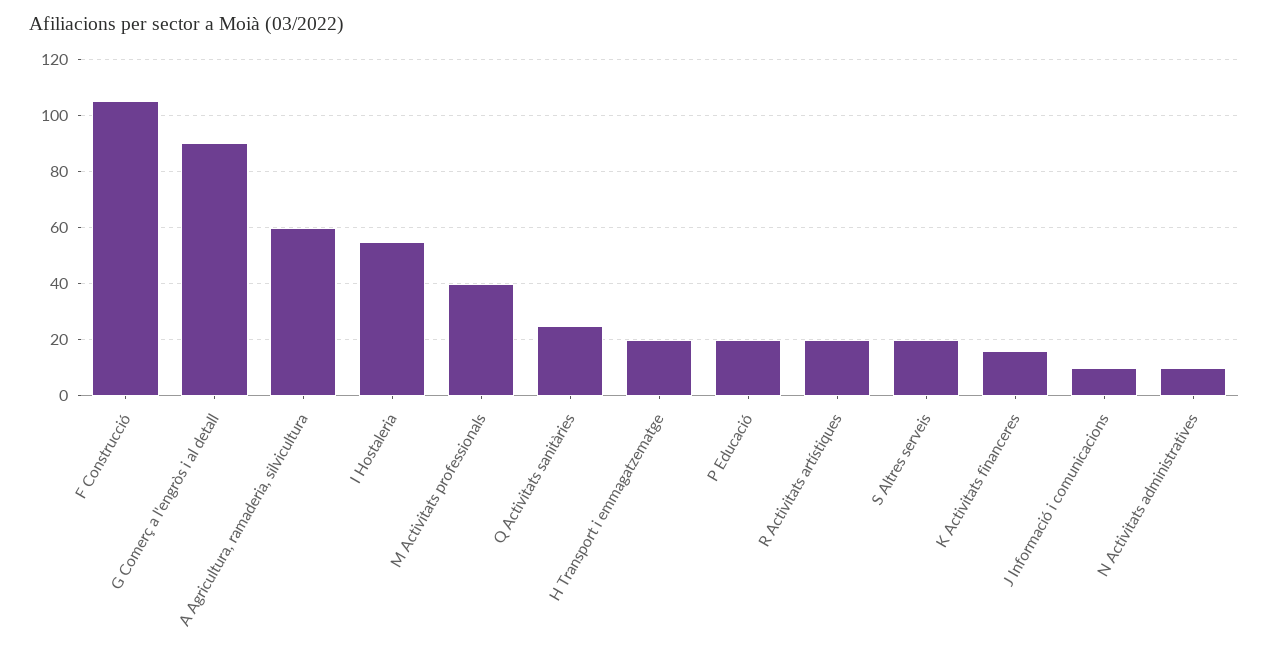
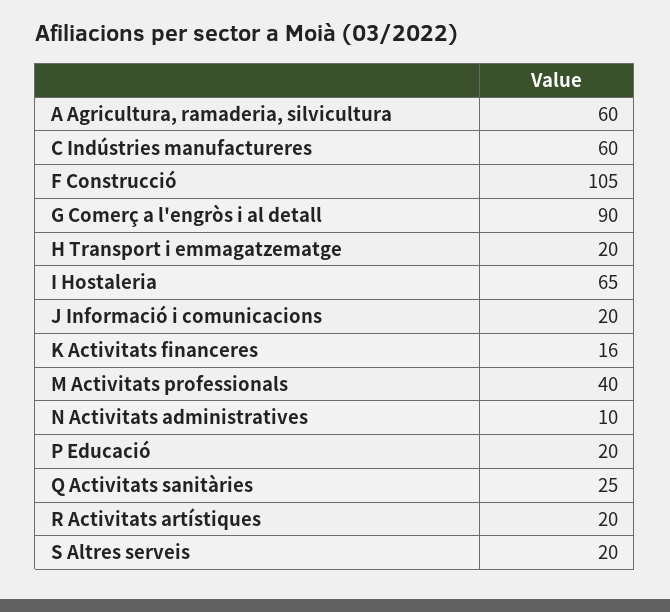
I Hostaleria: 55 -> 65
J Informació i comunicacions: 10 -> 20
C Indústries manufactureres: none -> 60

